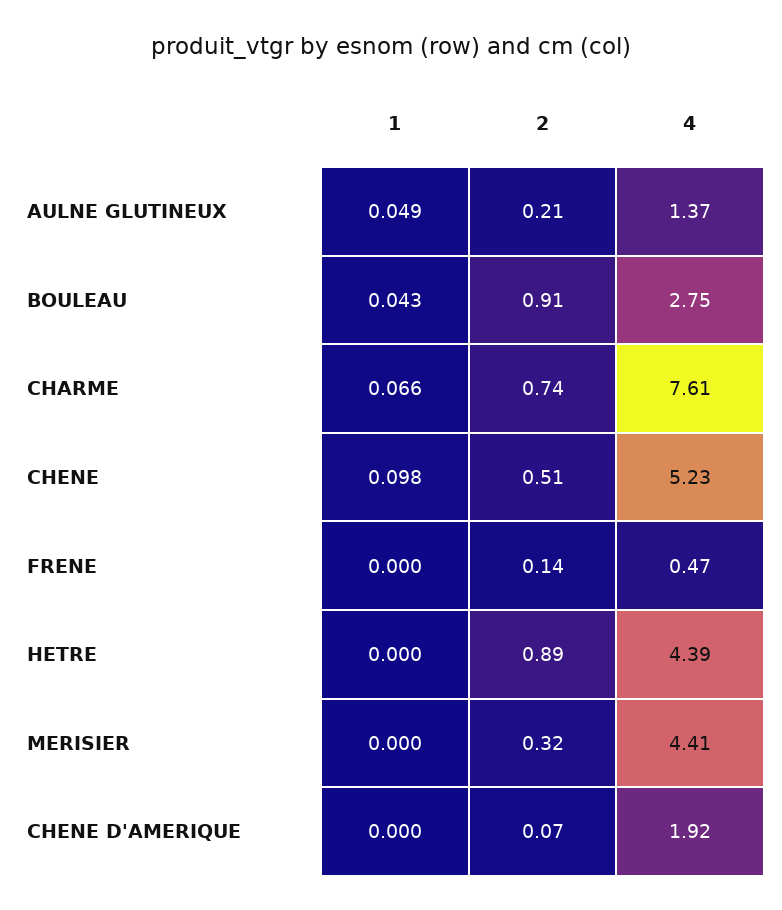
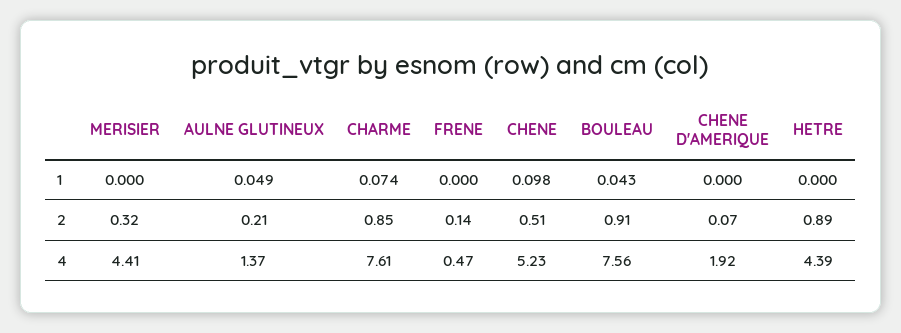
4, BOULEAU: 2.75 -> 7.56
1, CHARME: 0.066 -> 0.074
2, CHARME: 0.74 -> 0.85

